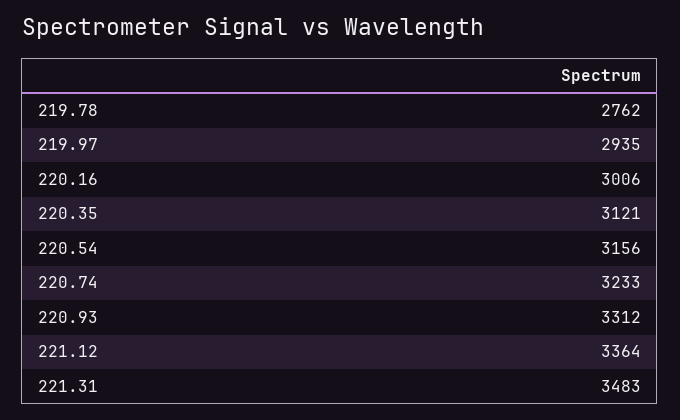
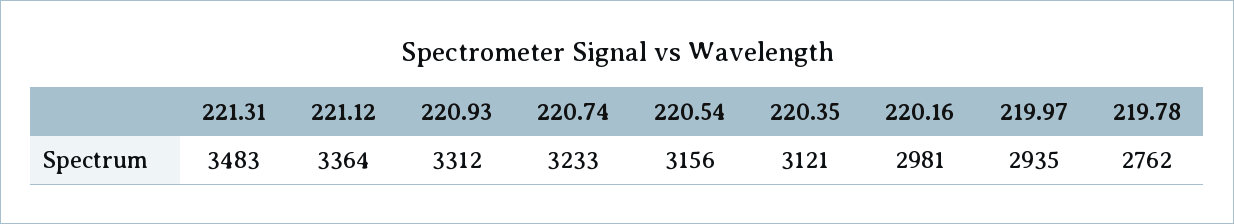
220.16: 3006 -> 2981

